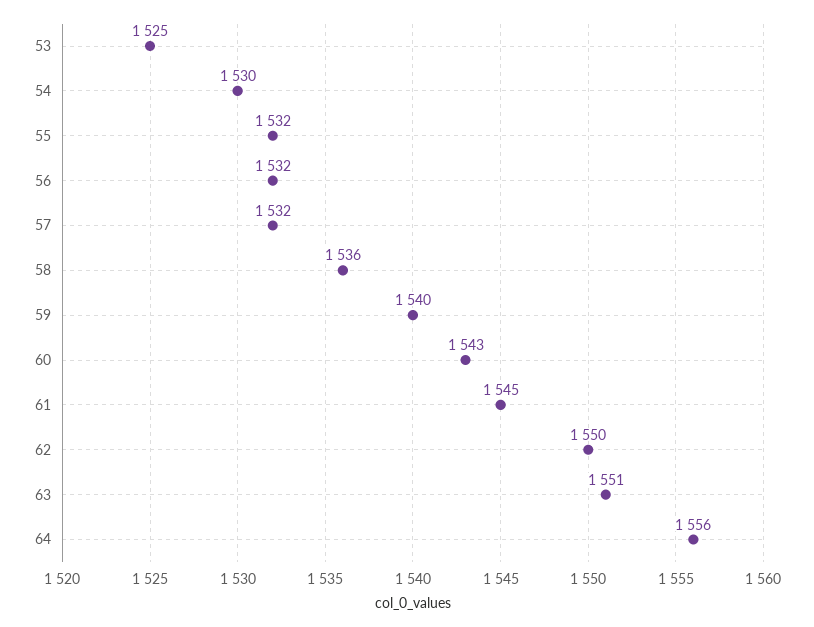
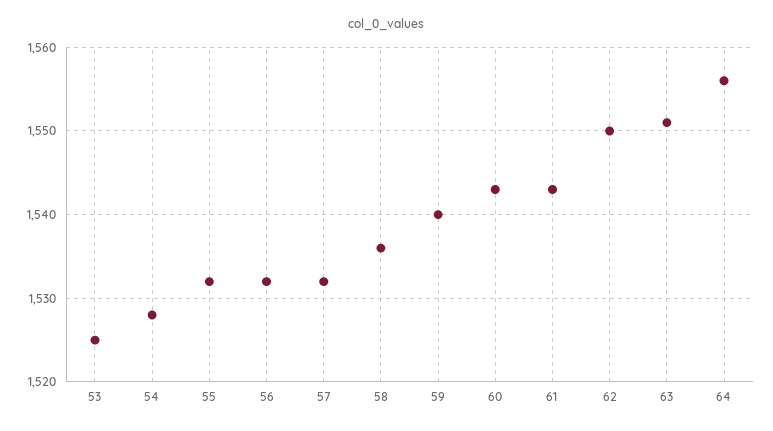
54: 1530 -> 1528
61: 1545 -> 1543

